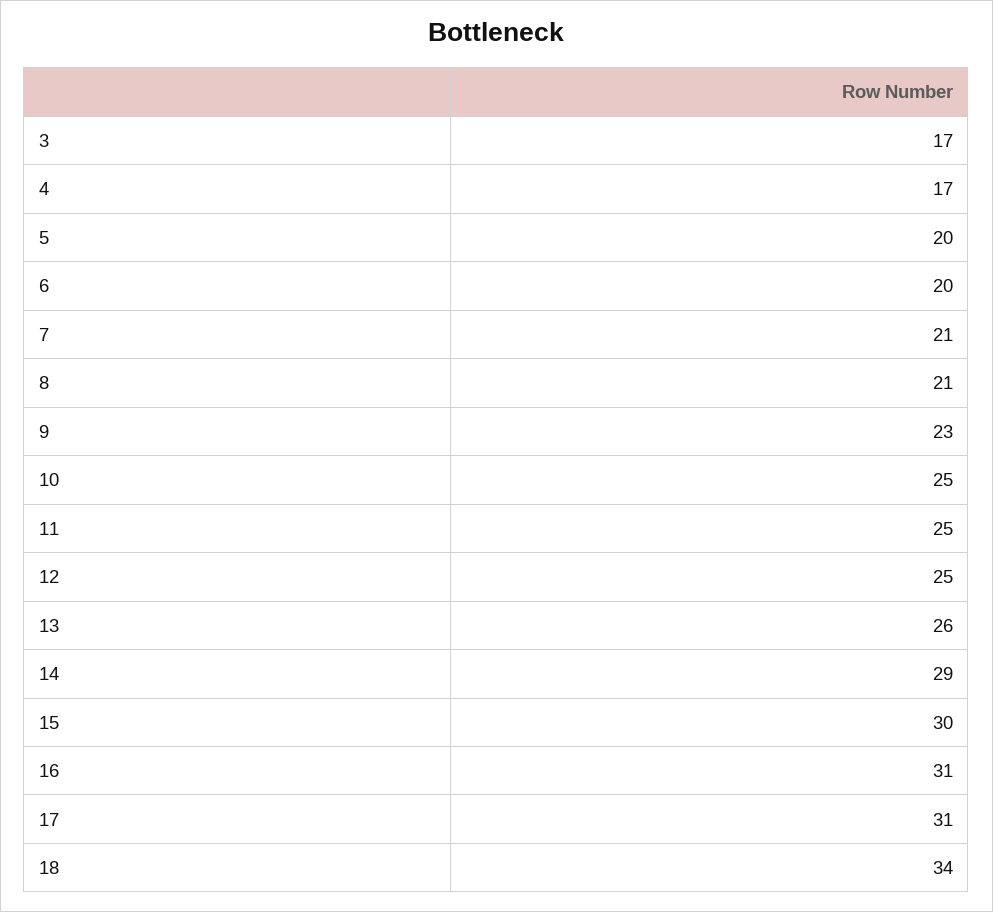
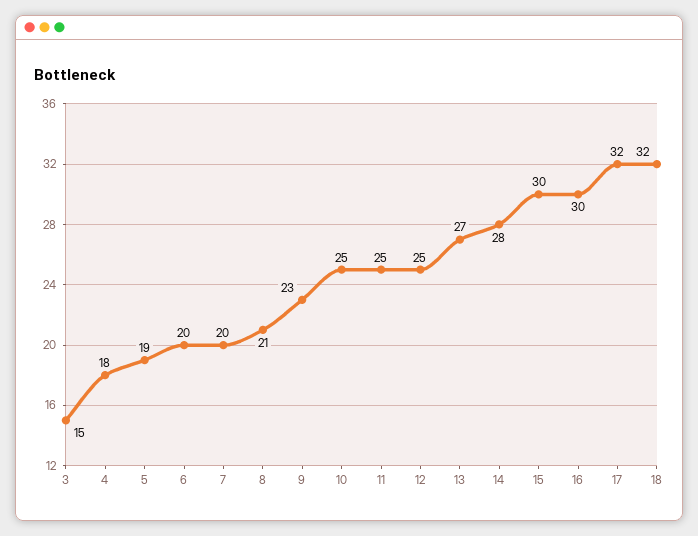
3: 17 -> 15
4: 17 -> 18
5: 20 -> 19
7: 21 -> 20
13: 26 -> 27
14: 29 -> 28
16: 31 -> 30
17: 31 -> 32
18: 34 -> 32

